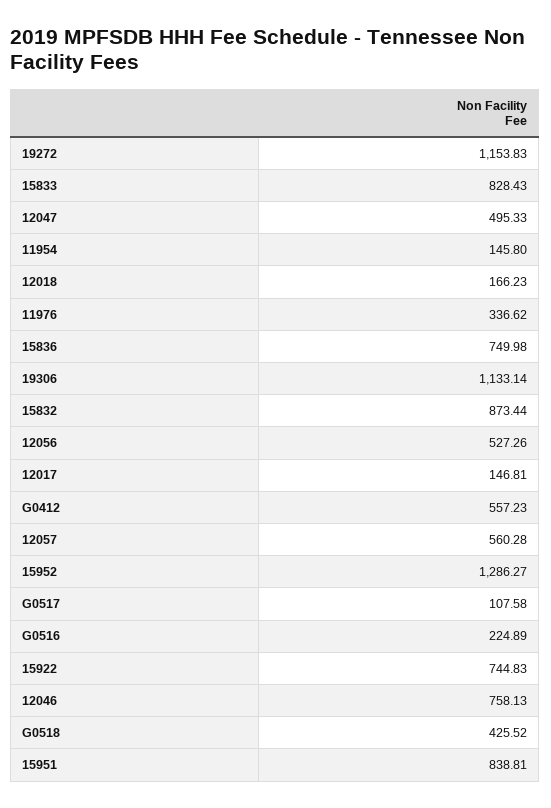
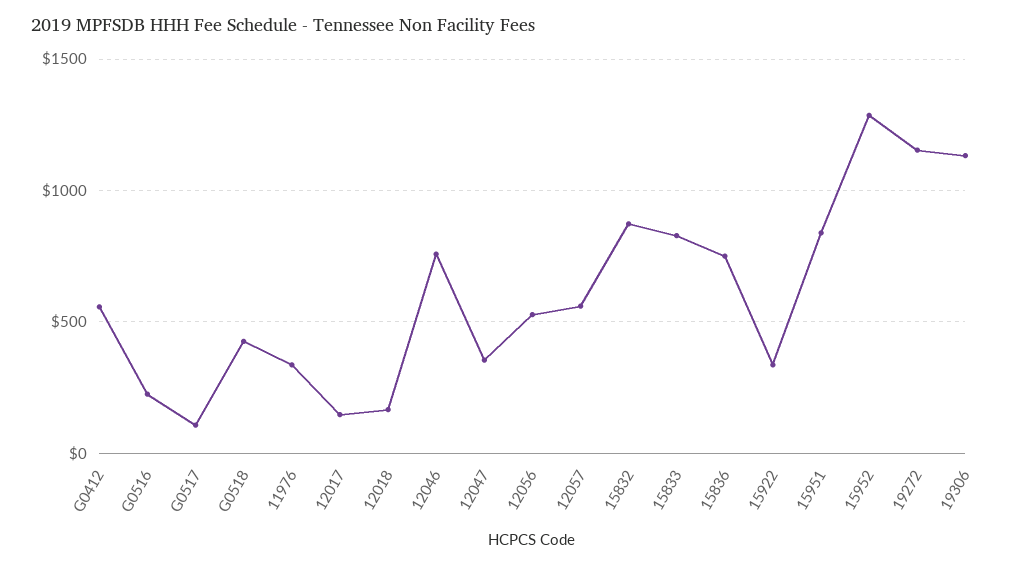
12047: 495.33 -> 350
11954: 145.8 -> none
15922: 744.83 -> 350

